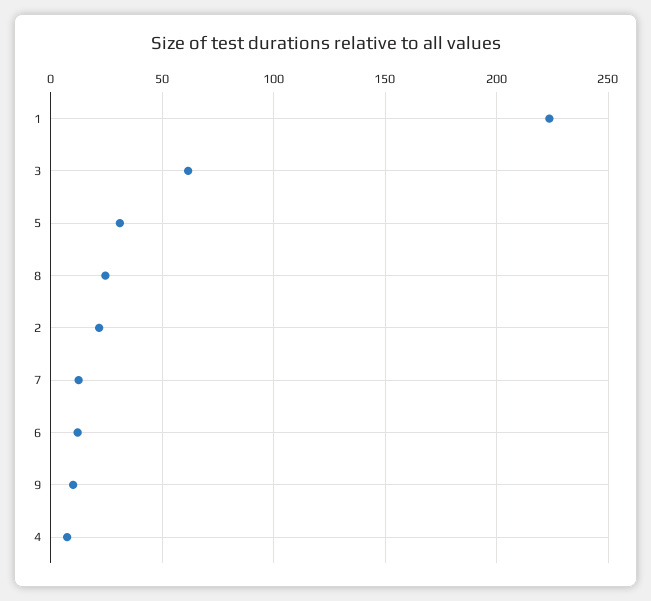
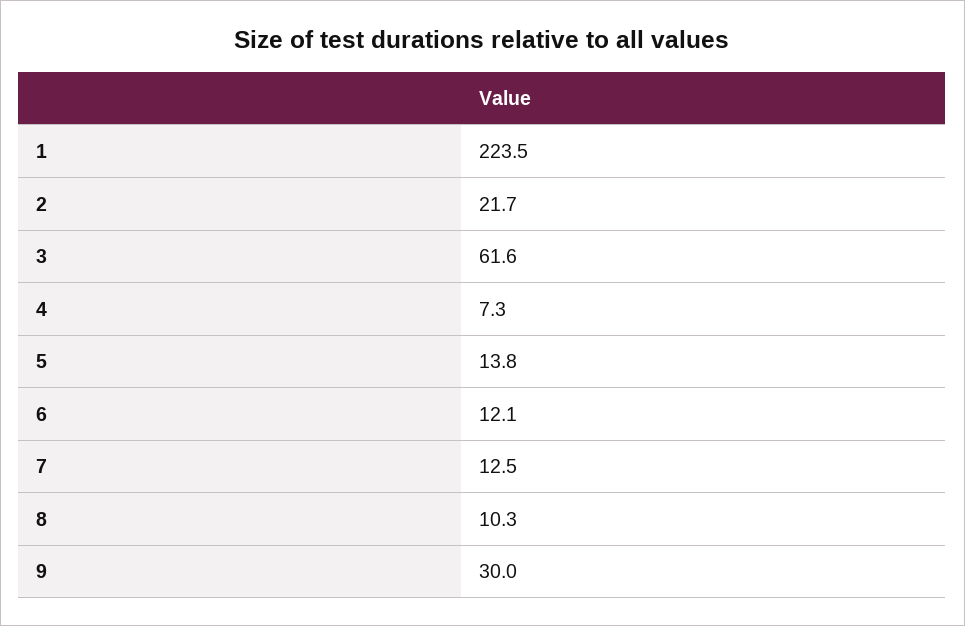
5: 30 -> 13.8
8: 25 -> 10.3
9: 10 -> 30

